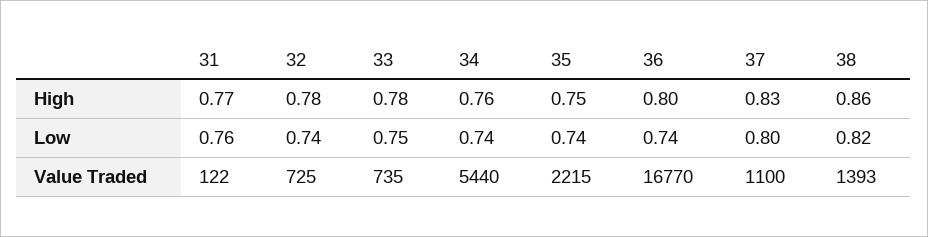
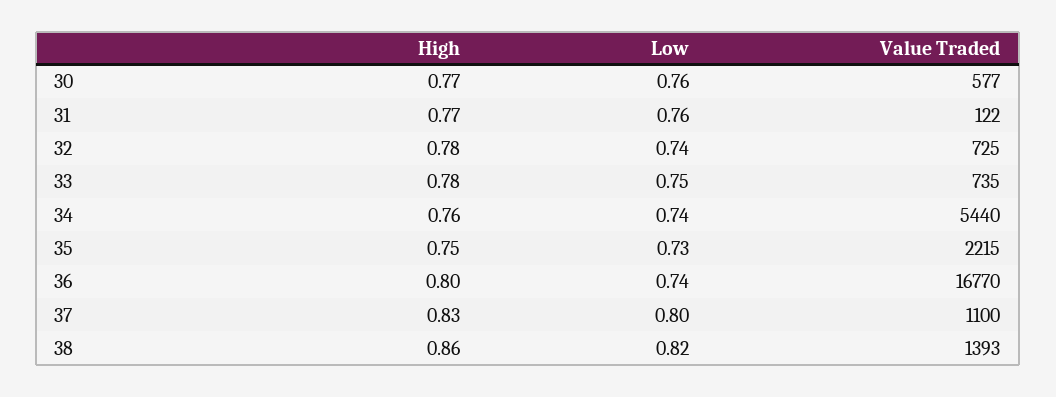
35, Low: 0.74 -> 0.73
30, High: none -> 0.77
30, Low: none -> 0.76
30, Value Traded: none -> 577

